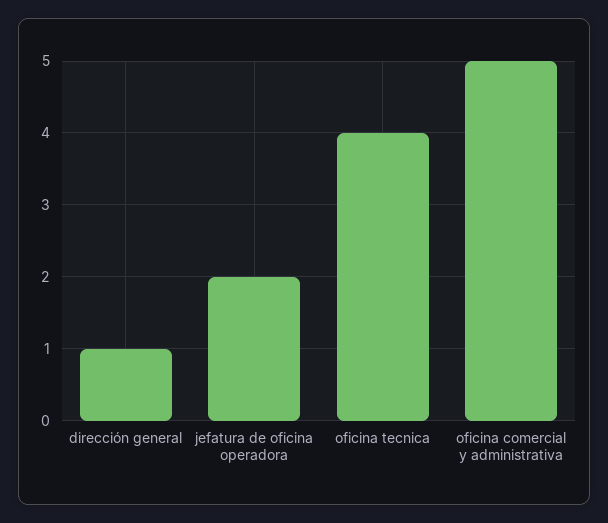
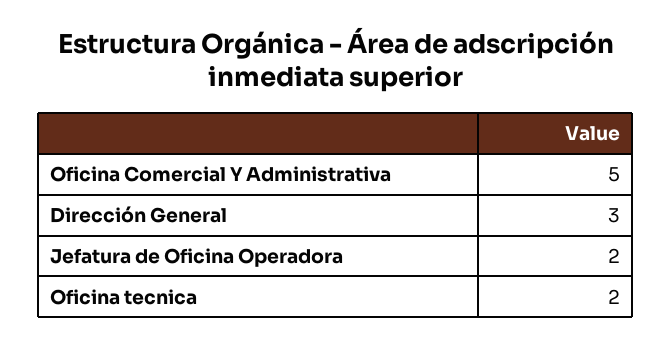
dirección general: 1 -> 3
oficina tecnica: 4 -> 2

